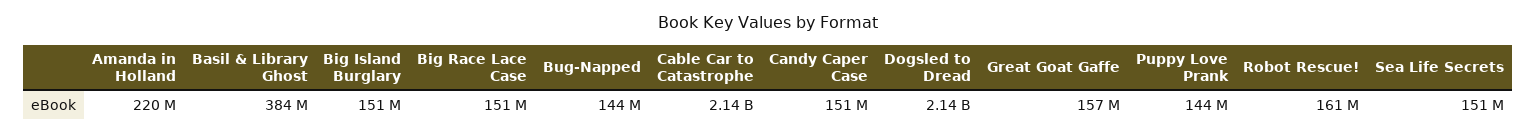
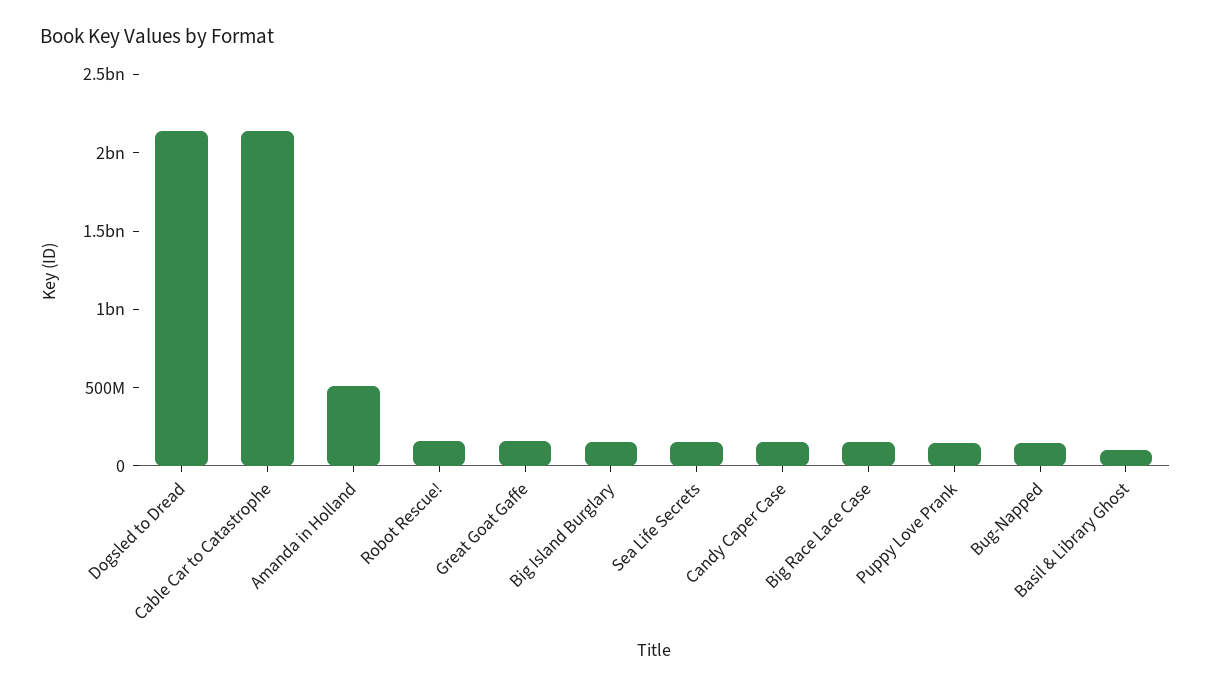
Amanda in Holland: 220000000 -> 500000000
Basil & Library Ghost: 384000000 -> 100000000

